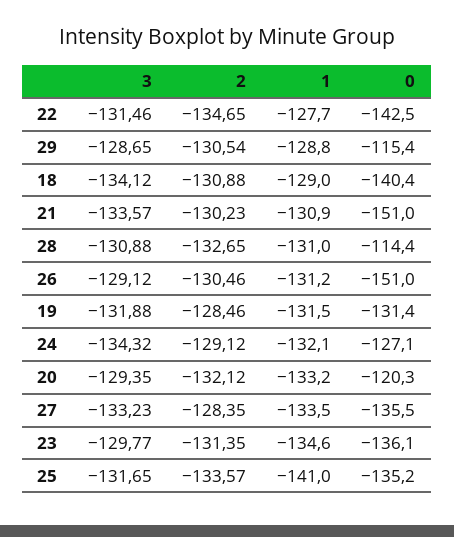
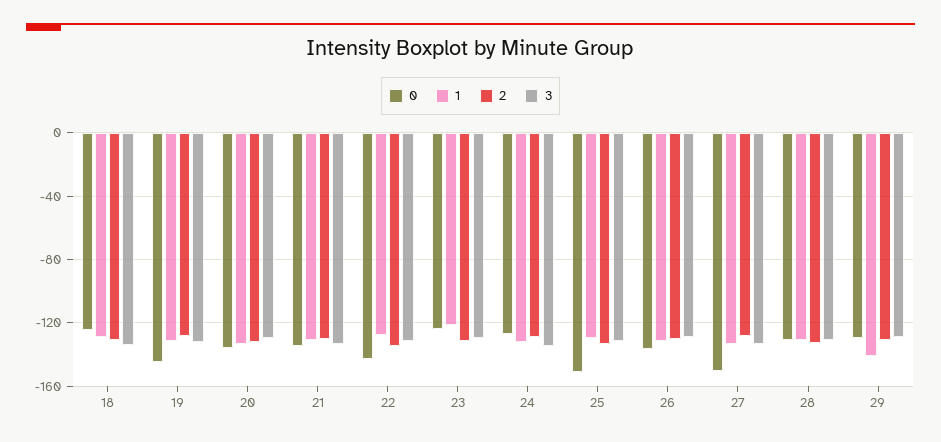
1, 29: -128.8 -> -140
0, 29: -115.4 -> -130
0, 18: -140.4 -> -125
0, 21: -151 -> -135
0, 28: -114.4 -> -130
0, 26: -151 -> -135
0, 19: -131.4 -> -145
0, 20: -120.3 -> -135
0, 27: -135.5 -> -150
1, 23: -134.6 -> -120
0, 23: -136.1 -> -125
1, 25: -141 -> -130
0, 25: -135.2 -> -150

